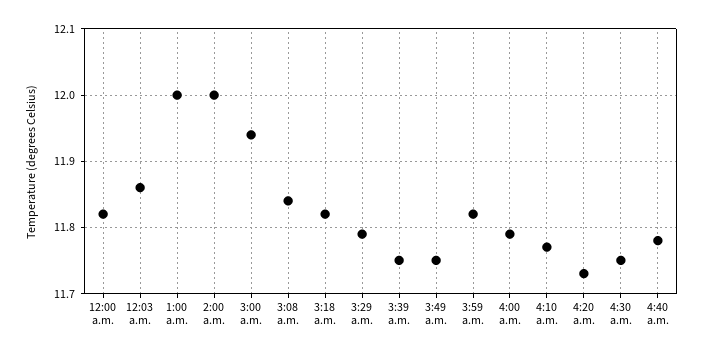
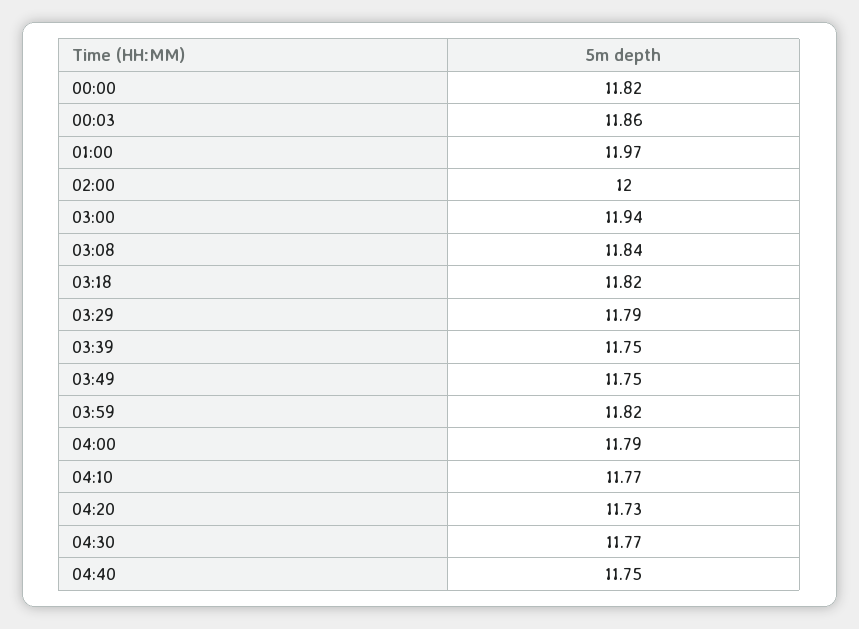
1:00 a.m.: 12 -> 11.97
4:30 a.m.: 11.75 -> 11.77
4:40 a.m.: 11.78 -> 11.75

